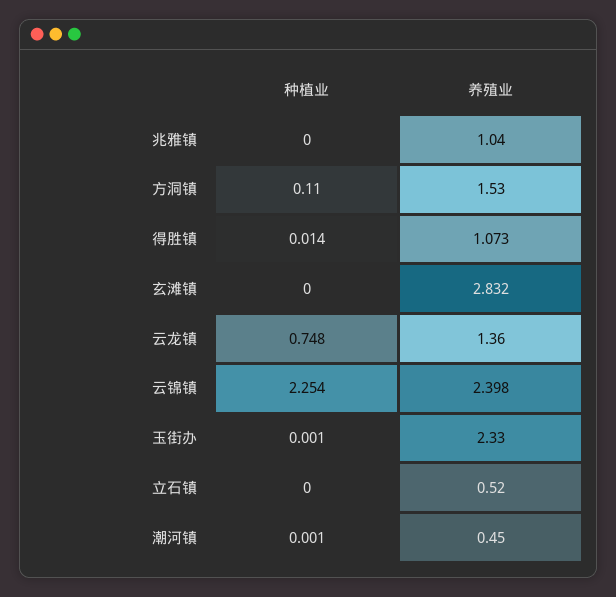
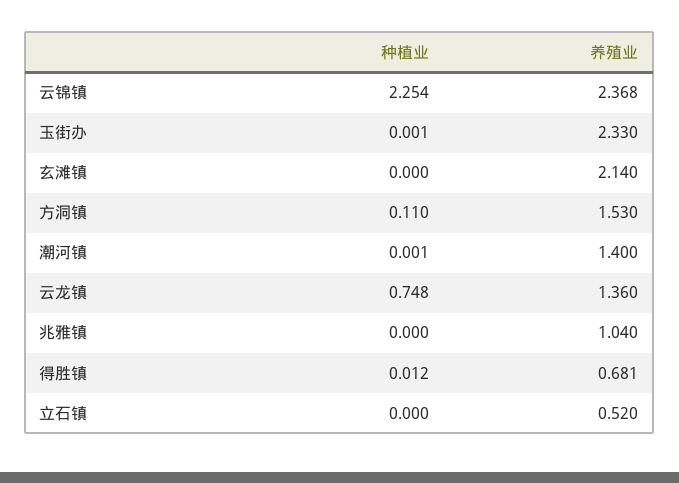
种植业, 得胜镇: 0.014 -> 0.012
养殖业, 得胜镇: 1.073 -> 0.681
养殖业, 玄滩镇: 2.832 -> 2.14
养殖业, 云锦镇: 2.398 -> 2.368
养殖业, 潮河镇: 0.45 -> 1.4

